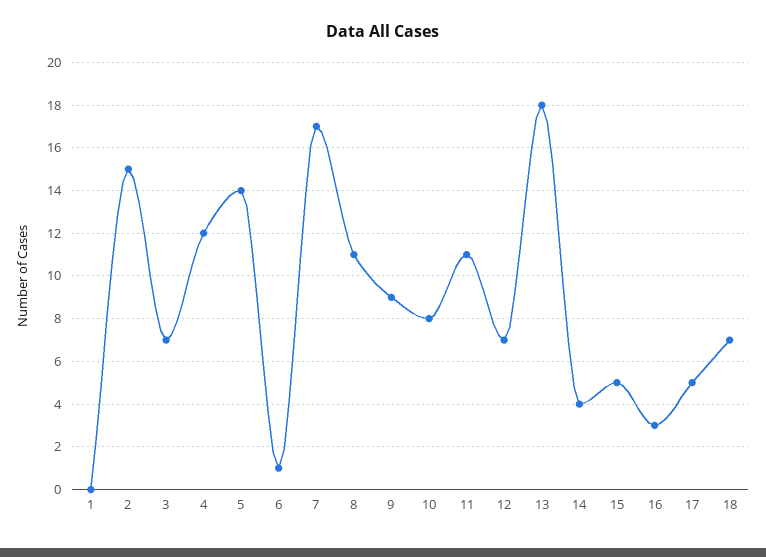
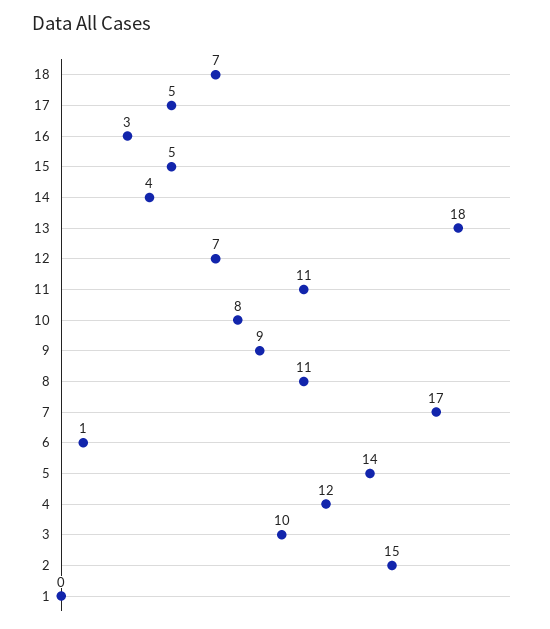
3: 7 -> 10

